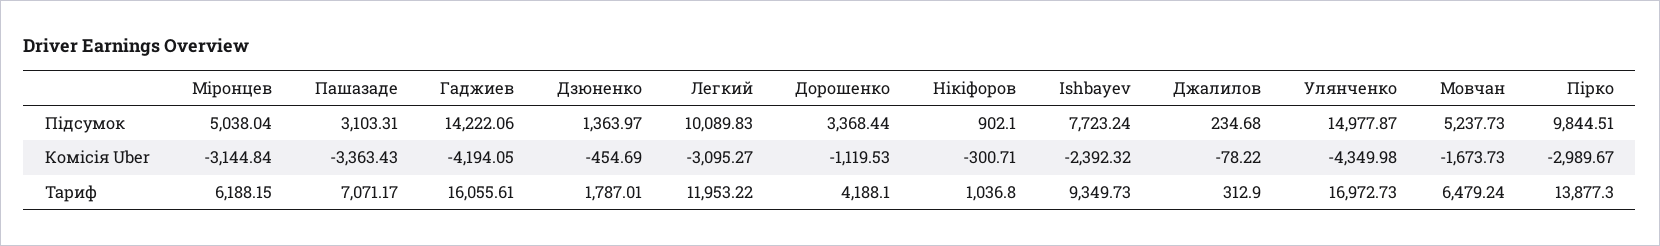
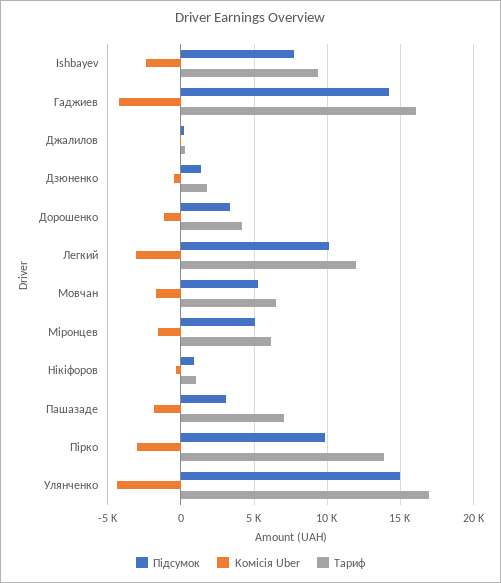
Комісія Uber, Міронцев: -3144.84 -> -1500
Комісія Uber, Пашазаде: -3363.43 -> -2000

